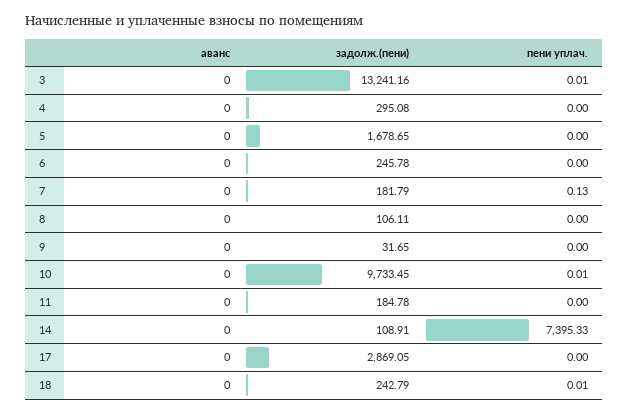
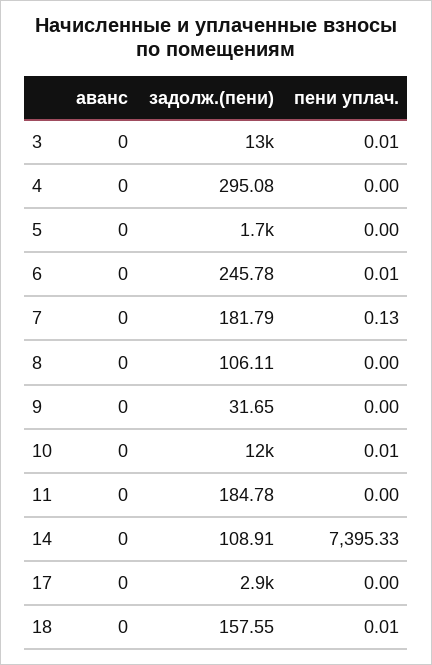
пени уплач., 6: 0 -> 0.01
задолж.(пени), 10: 9733.45 -> 12000
задолж.(пени), 18: 242.79 -> 157.55

